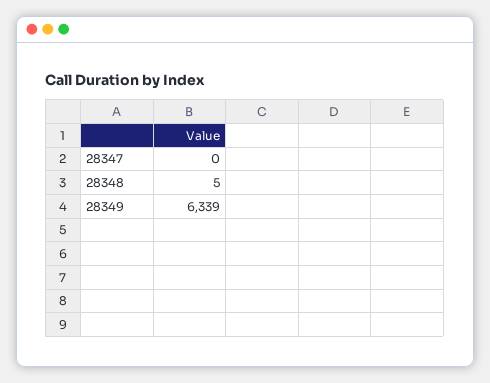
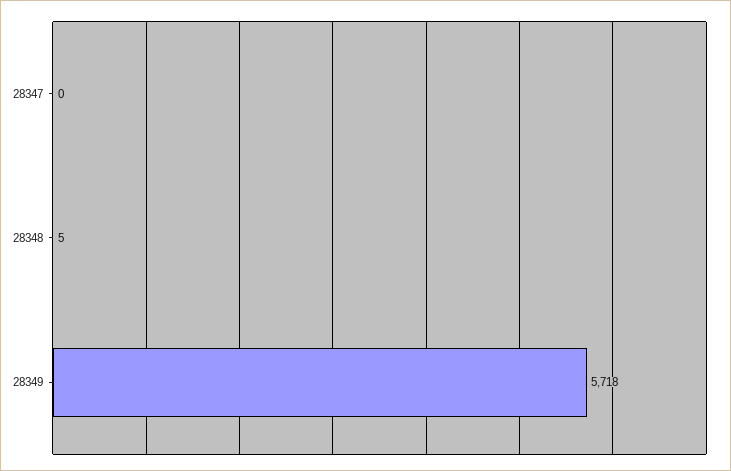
28349: 6339 -> 5718

